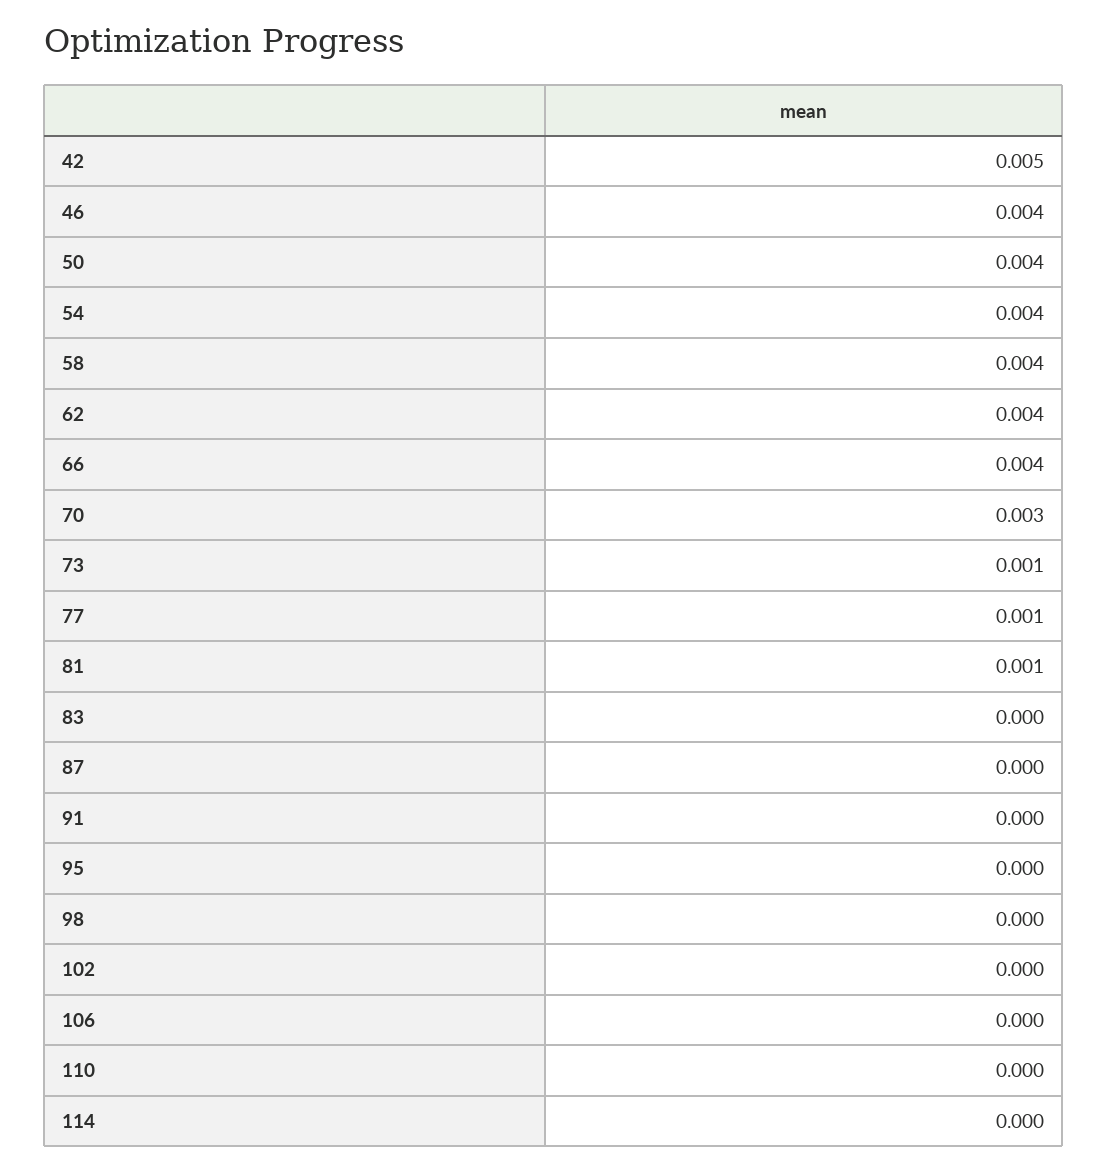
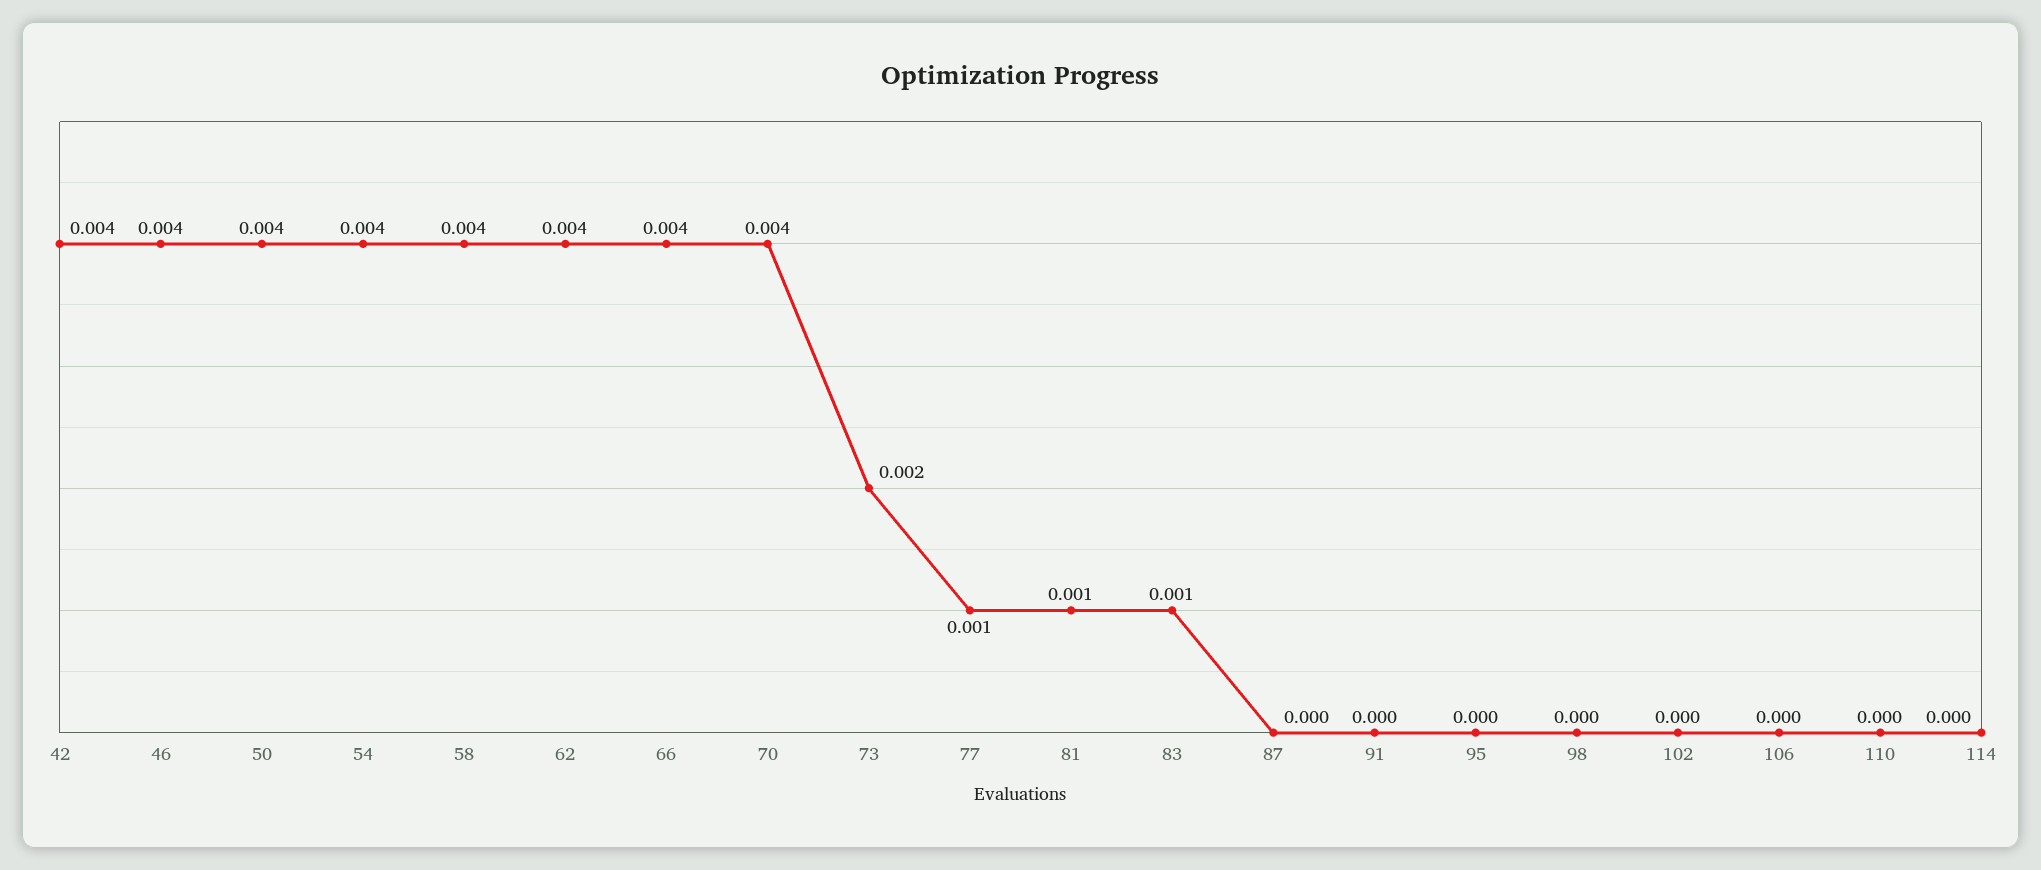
42: 0.005 -> 0.004
70: 0.003 -> 0.004
73: 0.001 -> 0.002
83: 0 -> 0.001

